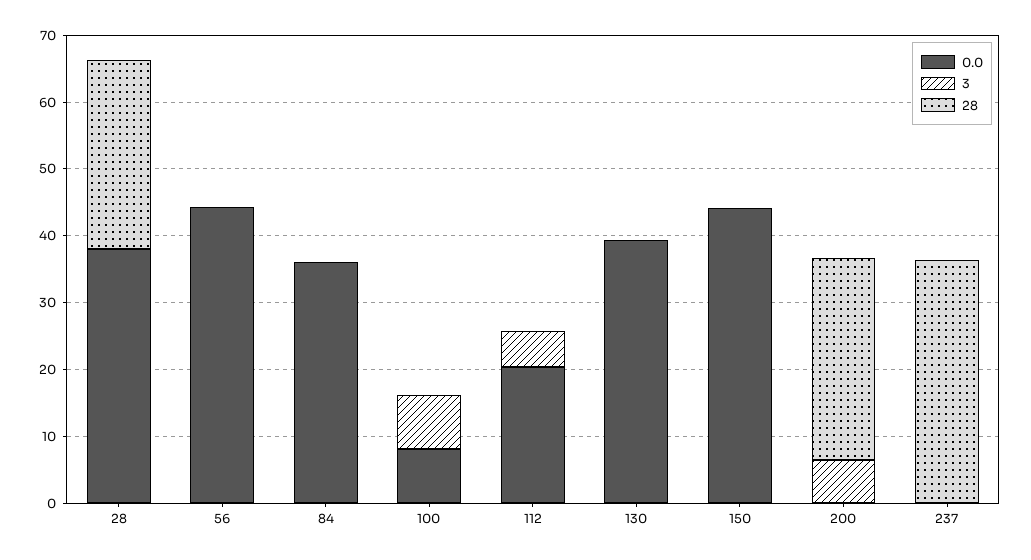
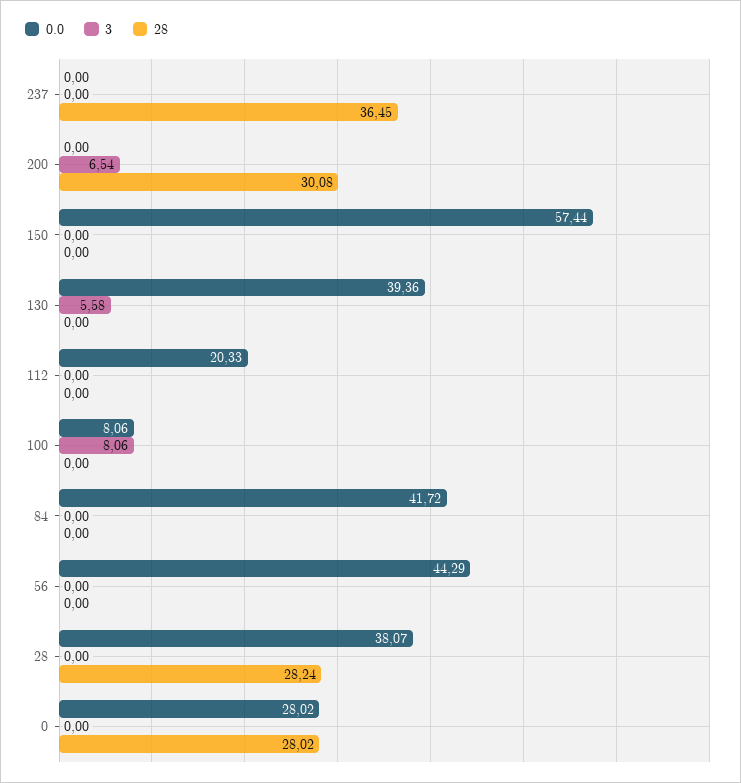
0.0, 84: 36 -> 41.72
3, 112: 6 -> 0
3, 130: 0 -> 5.58
0.0, 150: 44 -> 57.44
0.0, 0: none -> 28.02
3, 0: none -> 0
28, 0: none -> 28.02

